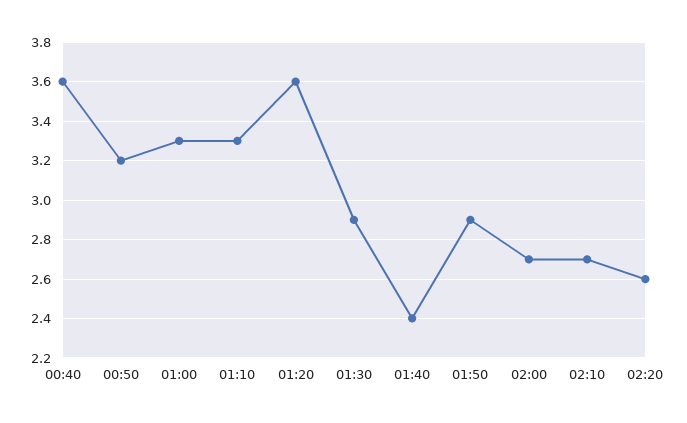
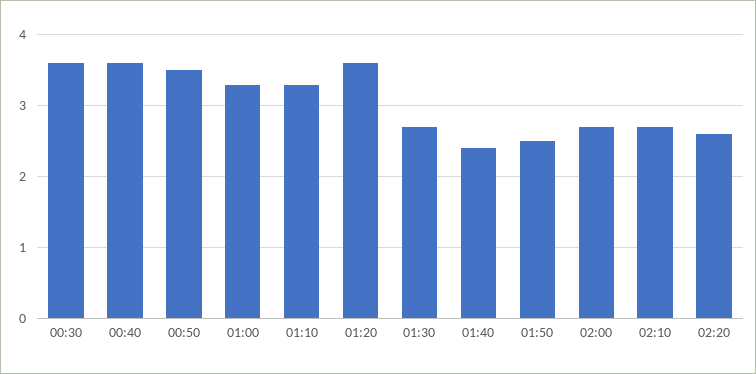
00:50: 3.2 -> 3.5
01:30: 2.9 -> 2.7
01:50: 2.9 -> 2.5
00:30: none -> 3.6

